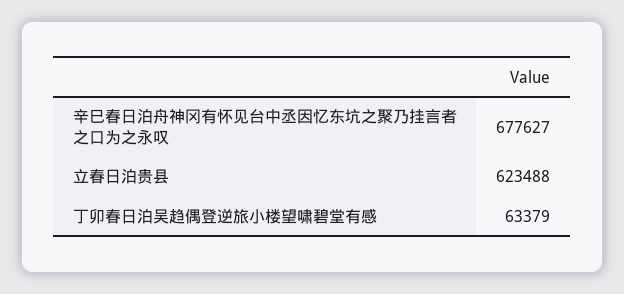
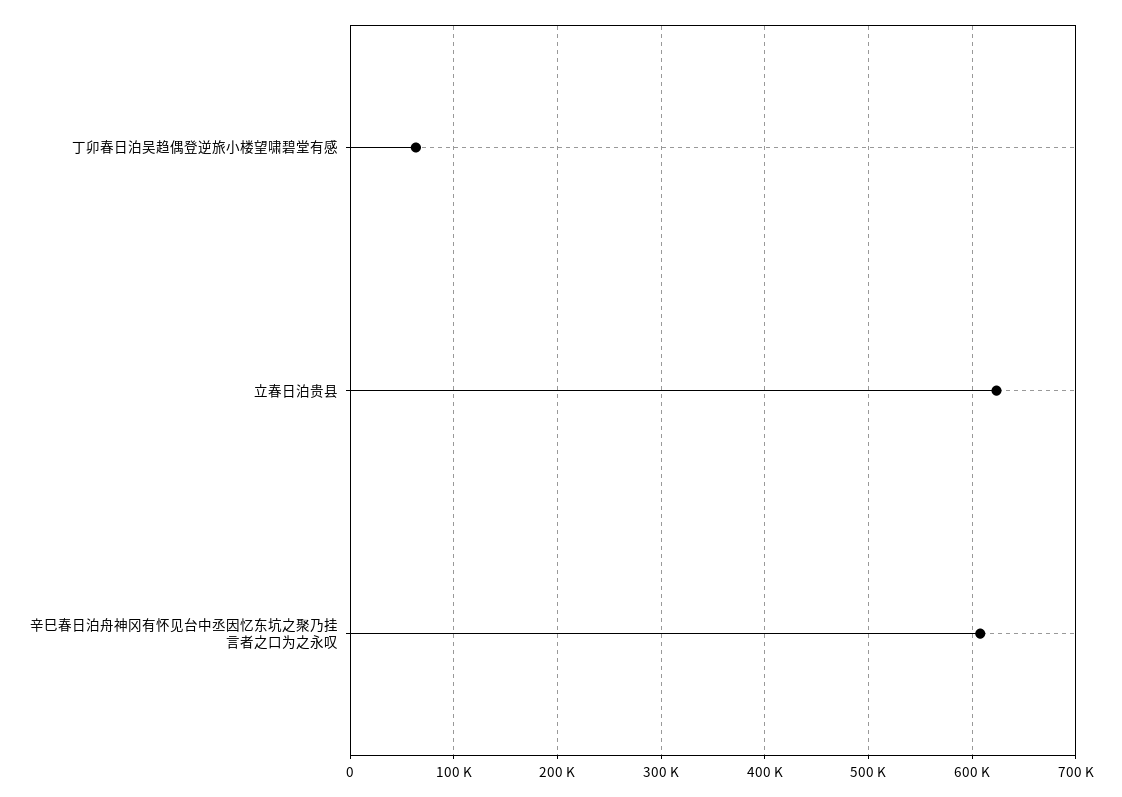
辛巳春日泊舟神冈有怀见台中丞因忆东坑之聚乃挂言者之口为之永叹: 677627 -> 610000

